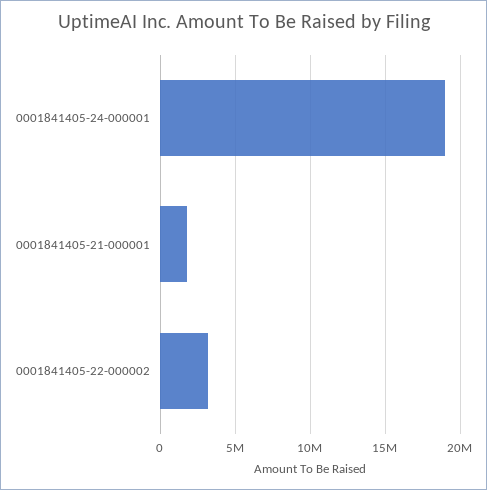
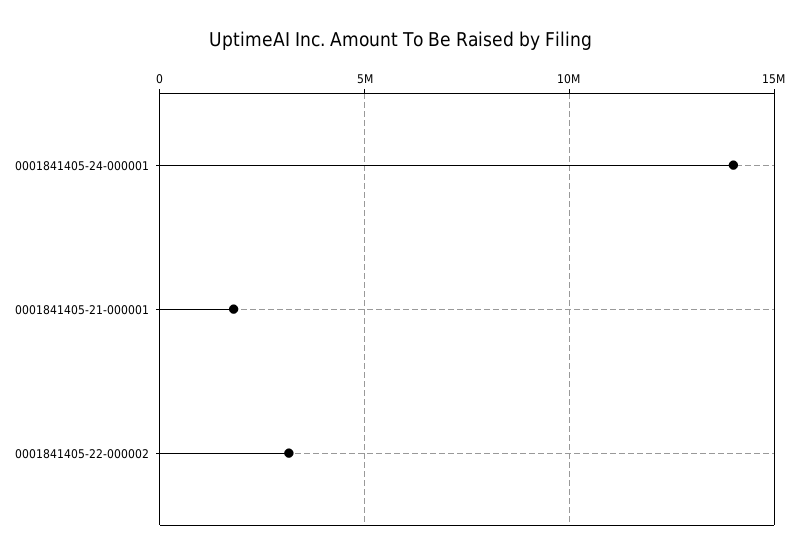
0001841405-24-000001: 19000000 -> 14000000

